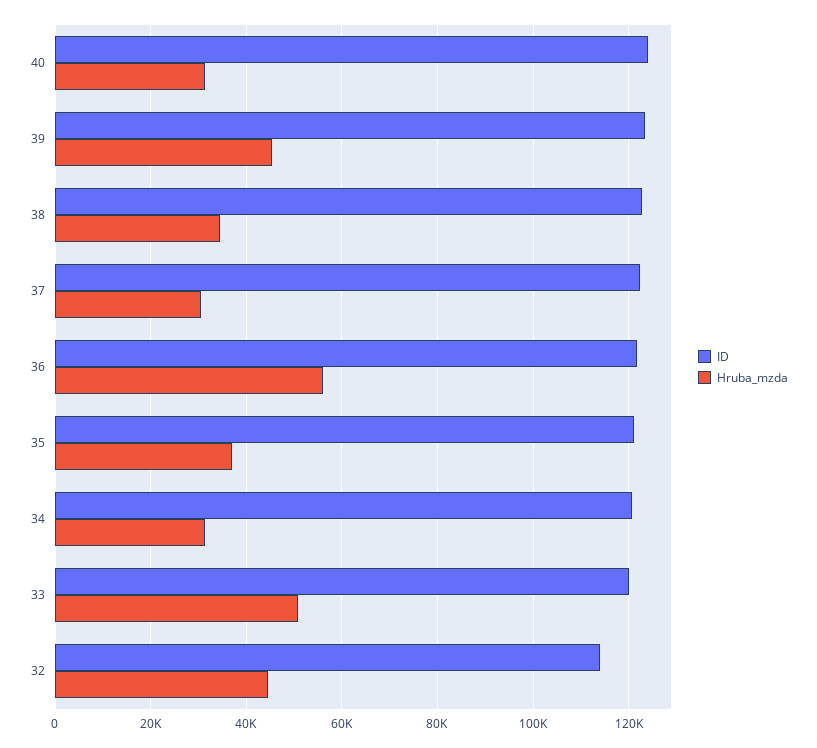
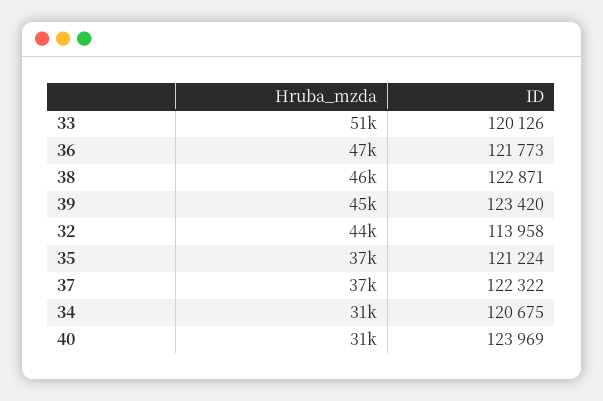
Hruba_mzda, 38: 34000 -> 46000
Hruba_mzda, 37: 30000 -> 37000
Hruba_mzda, 36: 56000 -> 47000

